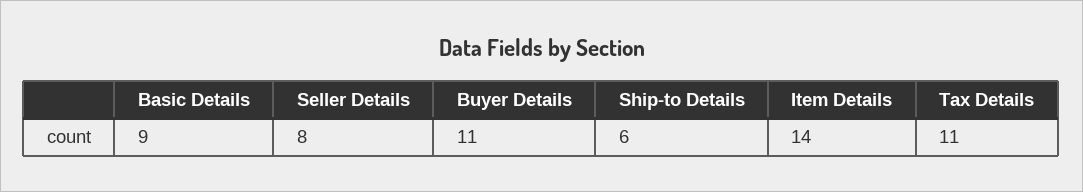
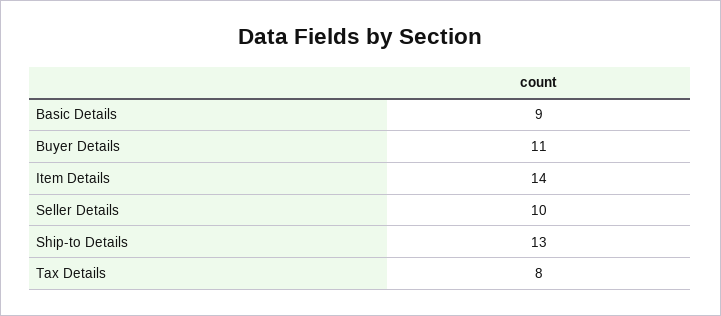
Seller Details: 8 -> 10
Ship-to Details: 6 -> 13
Tax Details: 11 -> 8

